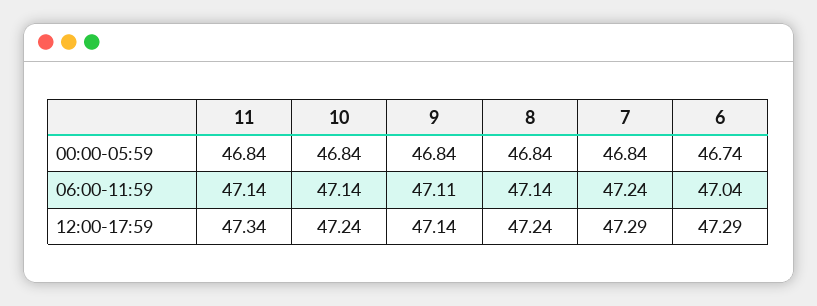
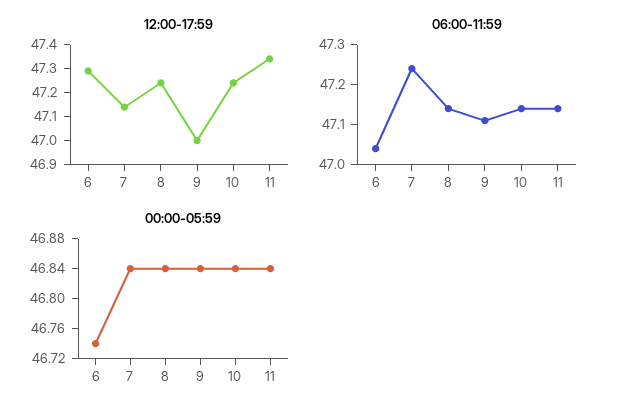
12:00-17:59, 9: 47.14 -> 47
12:00-17:59, 7: 47.29 -> 47.15

